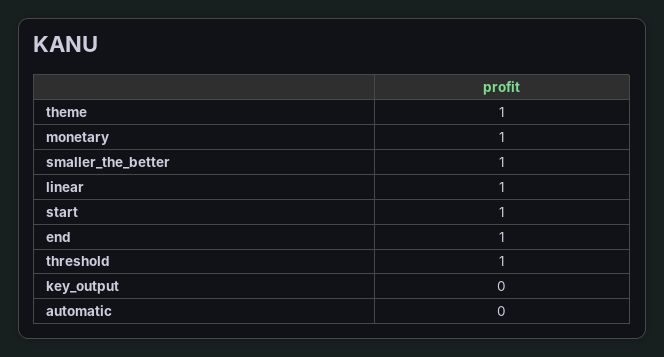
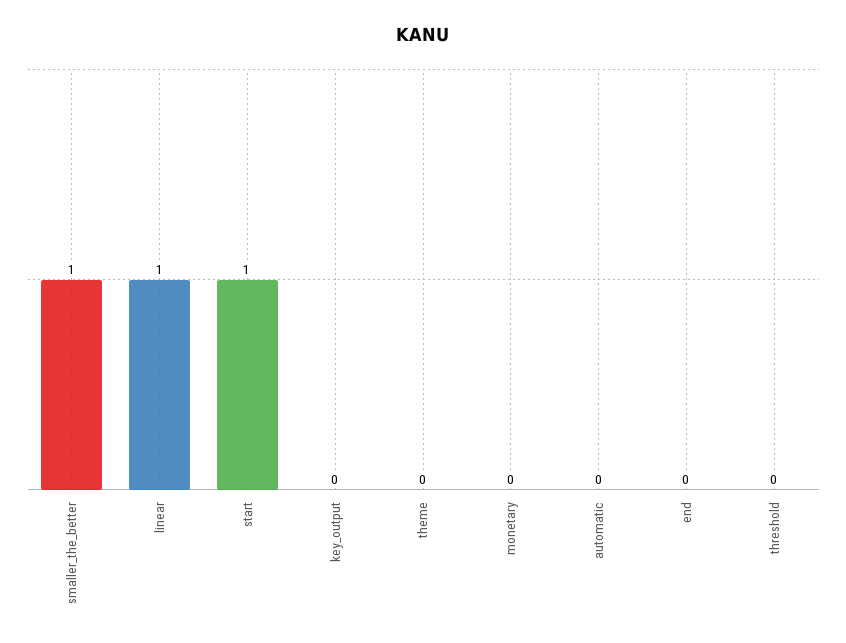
theme: 1 -> 0
monetary: 1 -> 0
end: 1 -> 0
threshold: 1 -> 0

